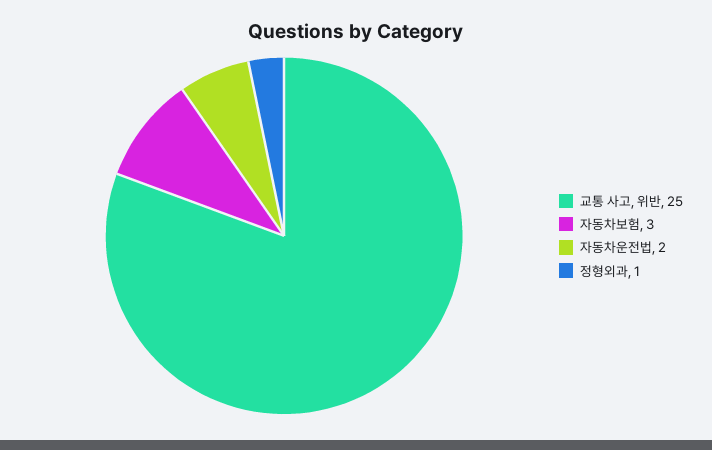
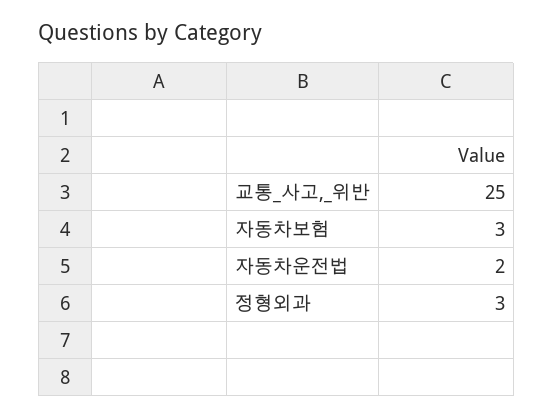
정형외과: 1 -> 3

